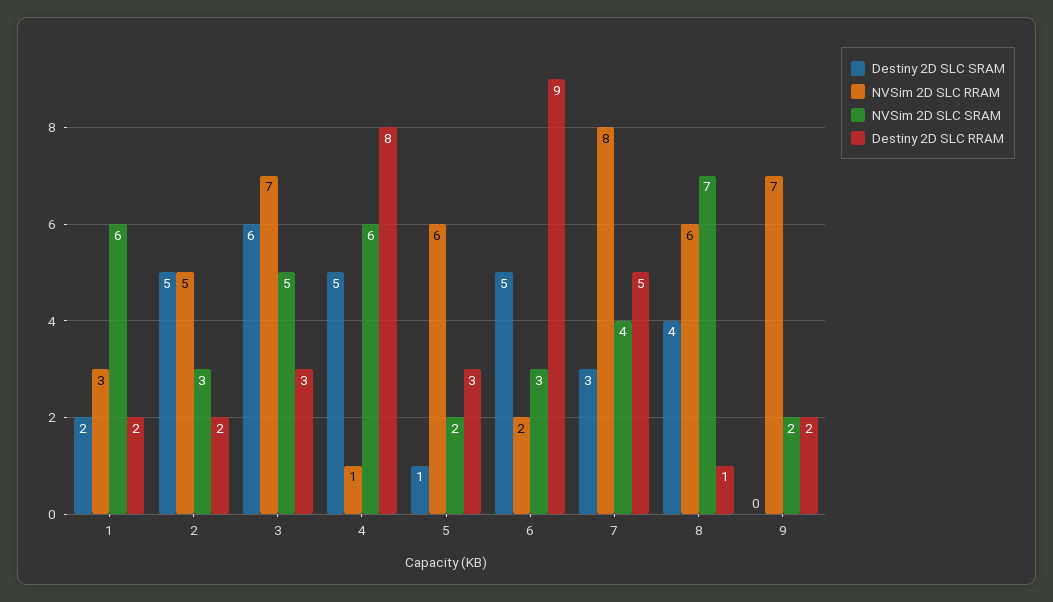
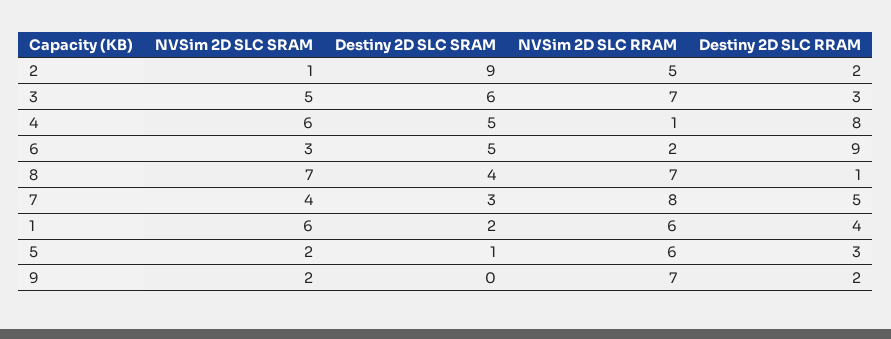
NVSim 2D SLC RRAM, 1: 3 -> 6
Destiny 2D SLC RRAM, 1: 2 -> 4
Destiny 2D SLC SRAM, 2: 5 -> 9
NVSim 2D SLC SRAM, 2: 3 -> 1
NVSim 2D SLC RRAM, 8: 6 -> 7

